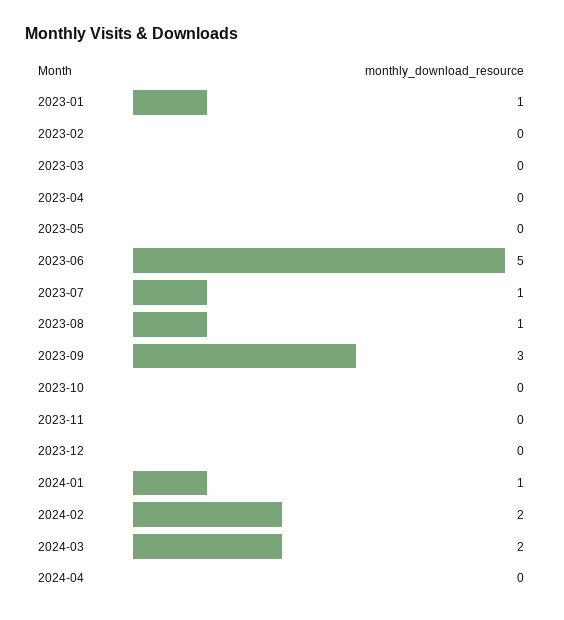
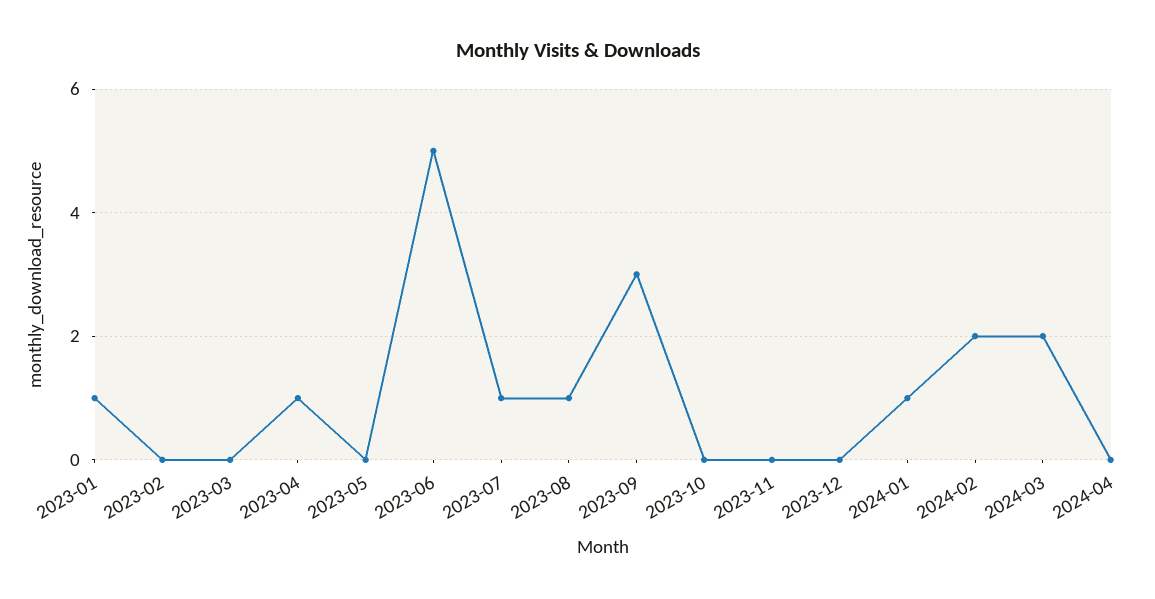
2023-04: 0 -> 1

